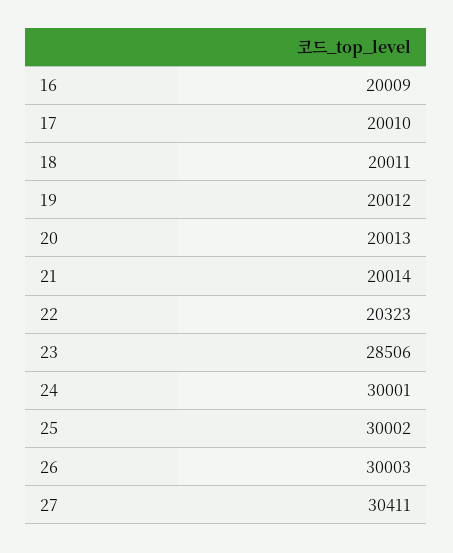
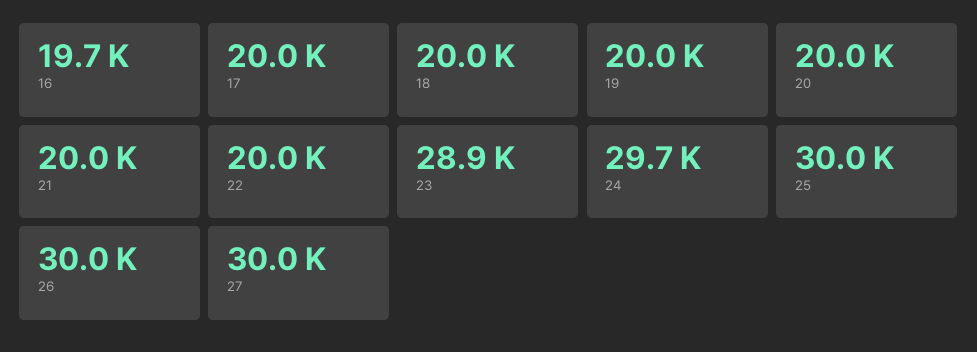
16: 20009 -> 19700
22: 20323 -> 20000
23: 28506 -> 28900
24: 30001 -> 29700
27: 30411 -> 30000

